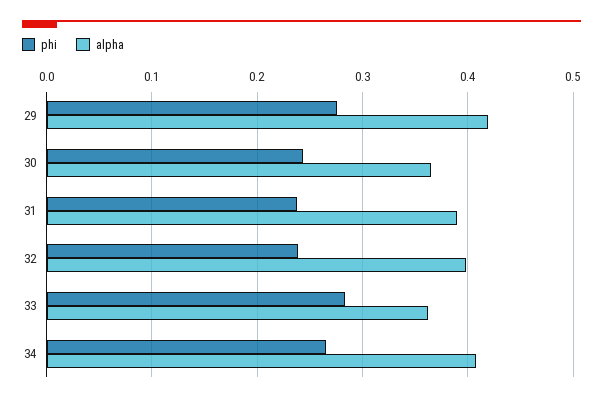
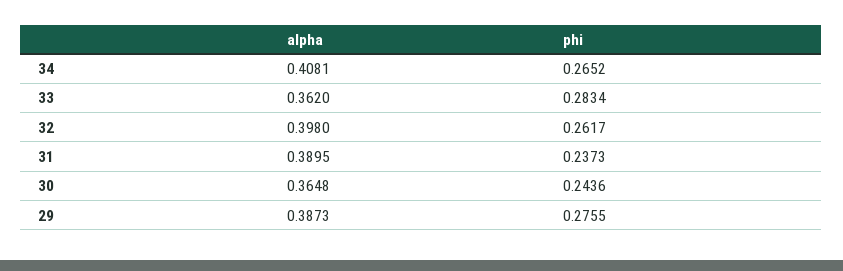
alpha, 29: 0.42 -> 0.3873
phi, 32: 0.24 -> 0.2617

